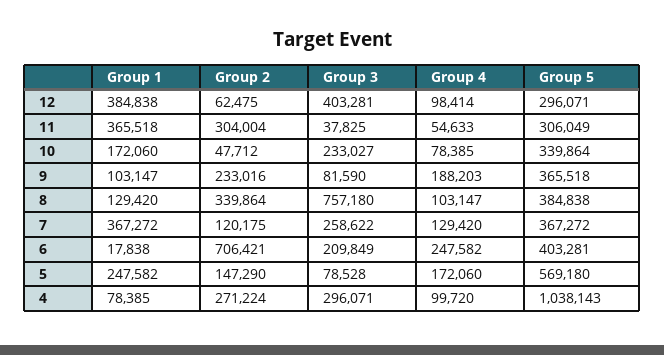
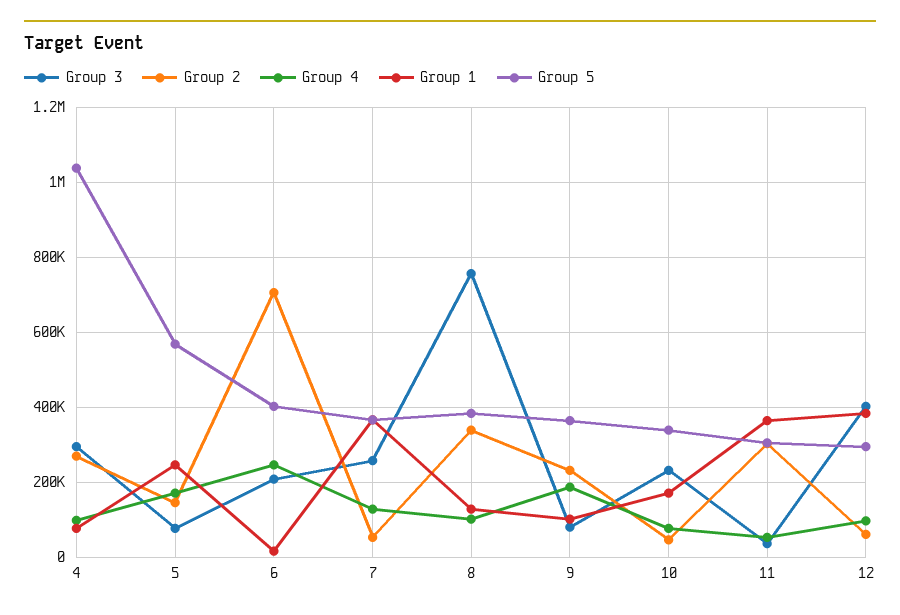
Group 2, 7: 120175 -> 60000

